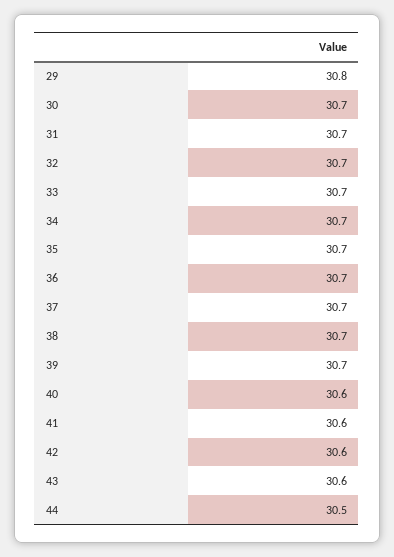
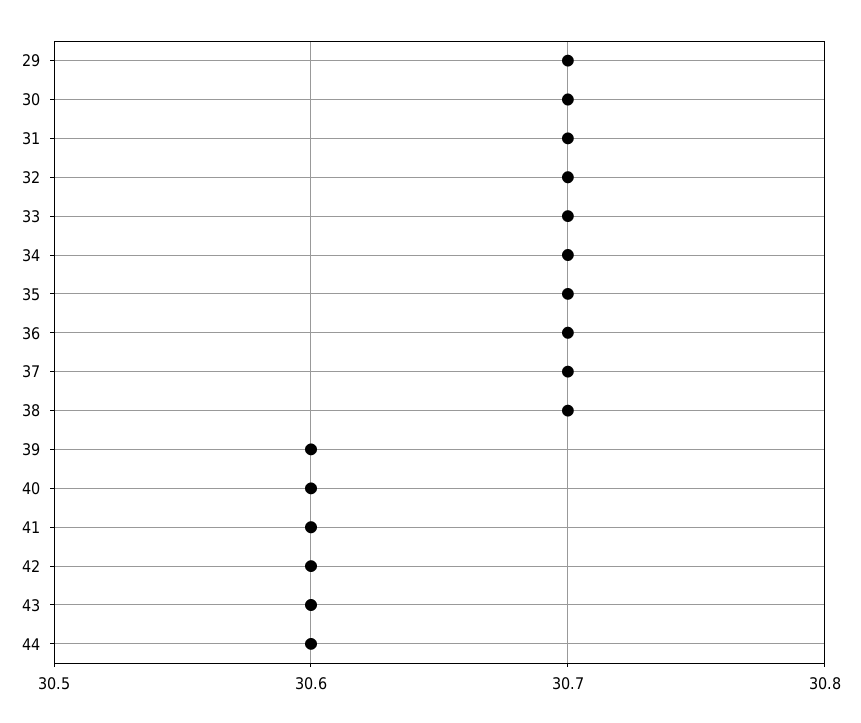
29: 30.8 -> 30.7
39: 30.7 -> 30.6
44: 30.5 -> 30.6

